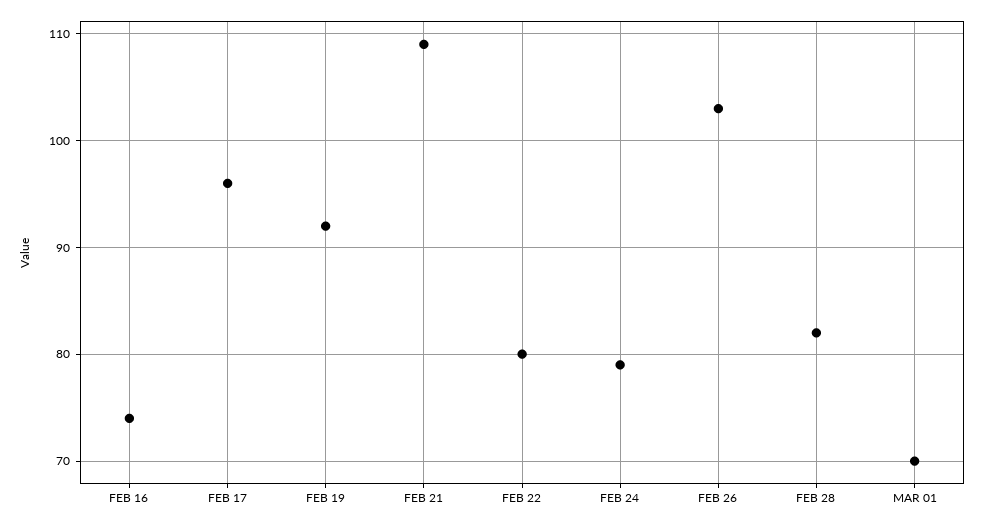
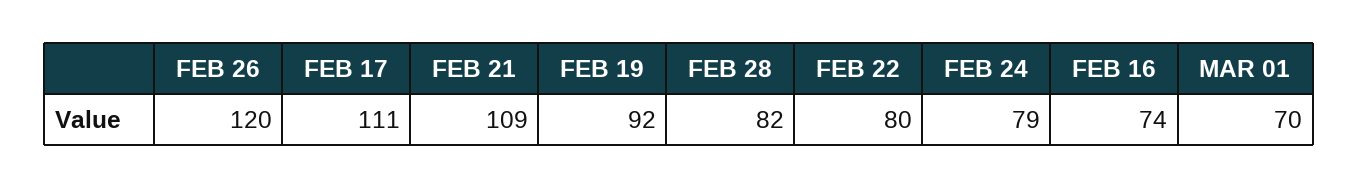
FEB 17: 96 -> 111
FEB 26: 103 -> 120

